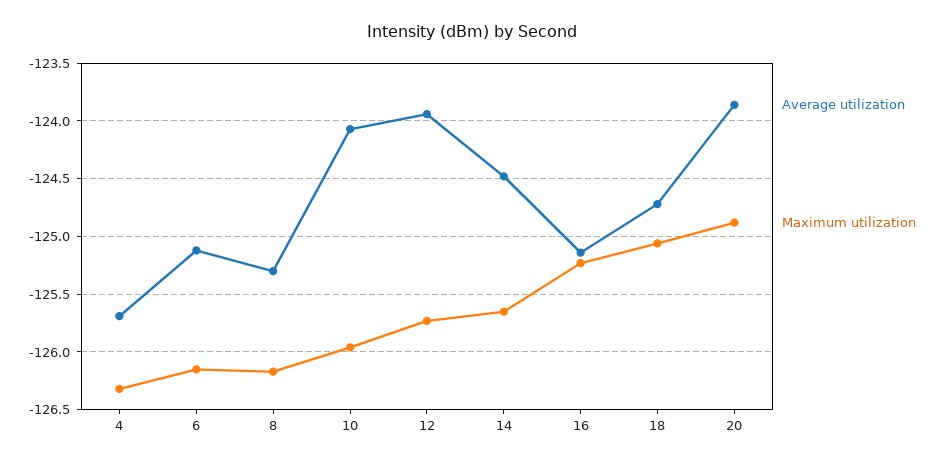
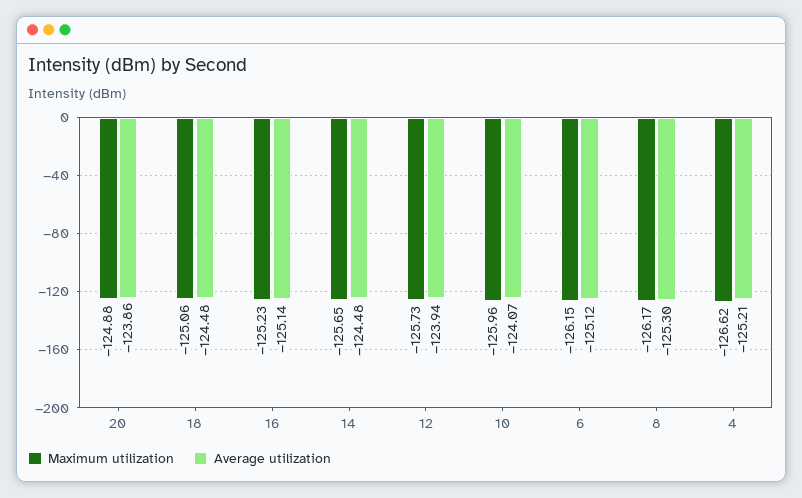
Average utilization, 4: -125.7 -> -125.21
Maximum utilization, 4: -126.3 -> -126.62
Average utilization, 18: -124.7 -> -124.48

